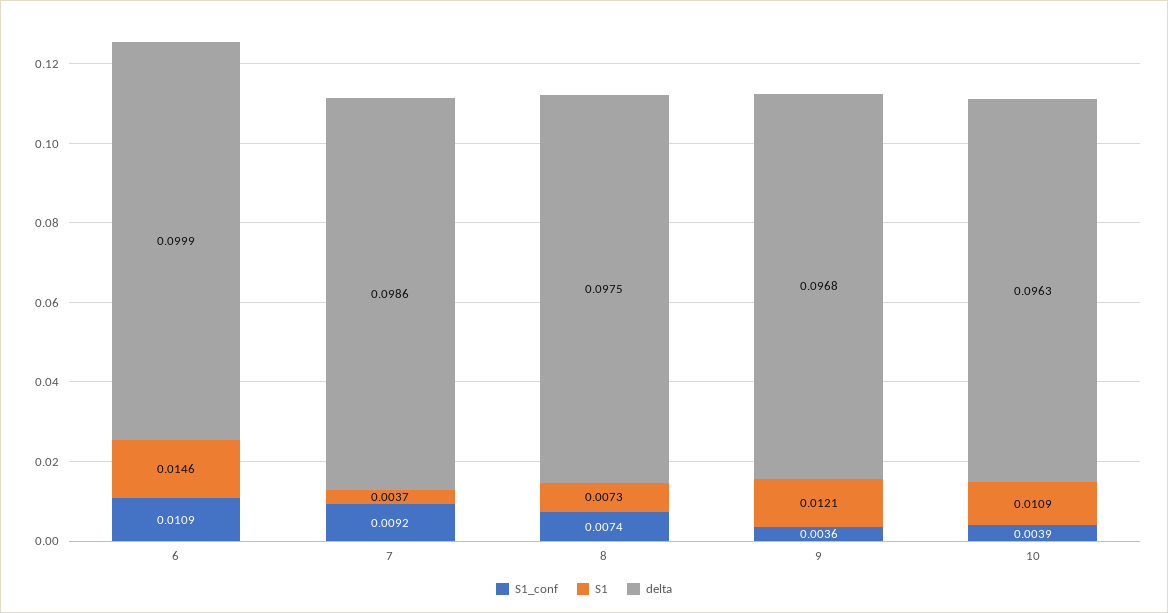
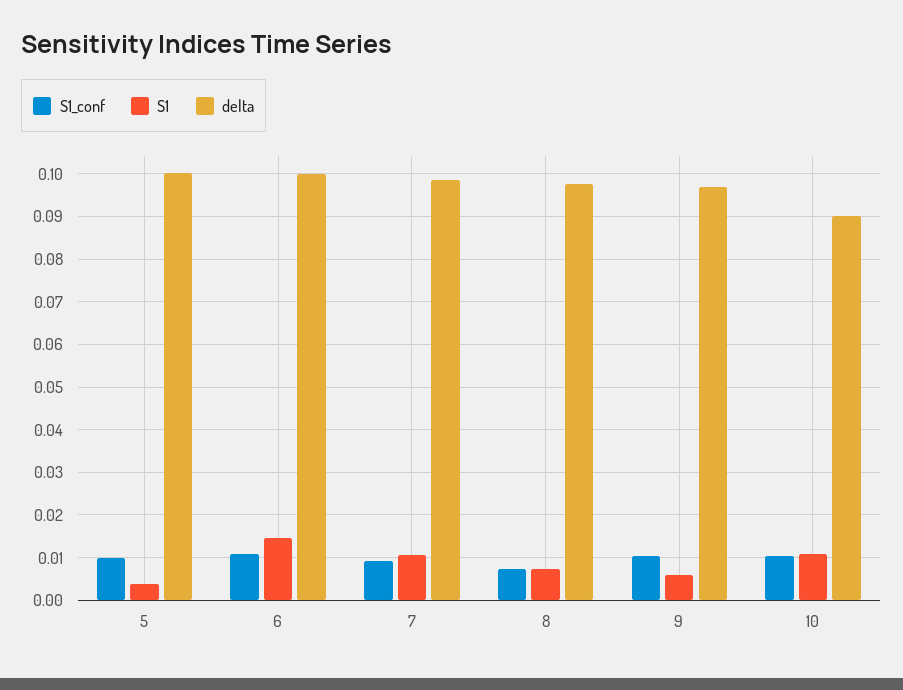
S1, 7: 0.0037 -> 0.01
S1_conf, 9: 0.0036 -> 0.01
S1, 9: 0.0121 -> 0.006
S1_conf, 10: 0.0039 -> 0.01
delta, 10: 0.0963 -> 0.09
S1_conf, 5: none -> 0.01
S1, 5: none -> 0.004
delta, 5: none -> 0.1

